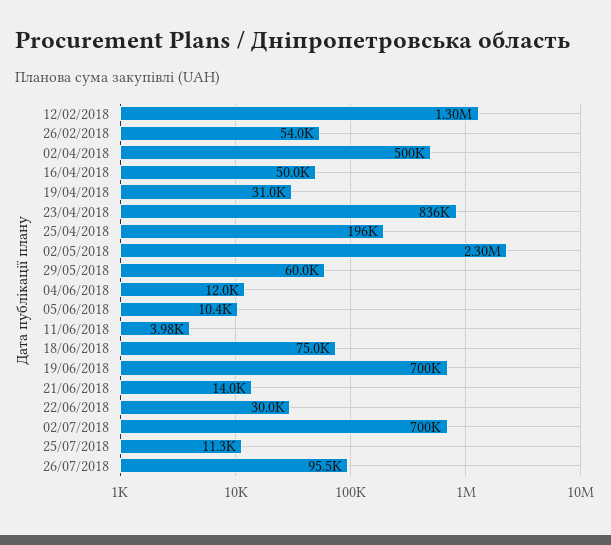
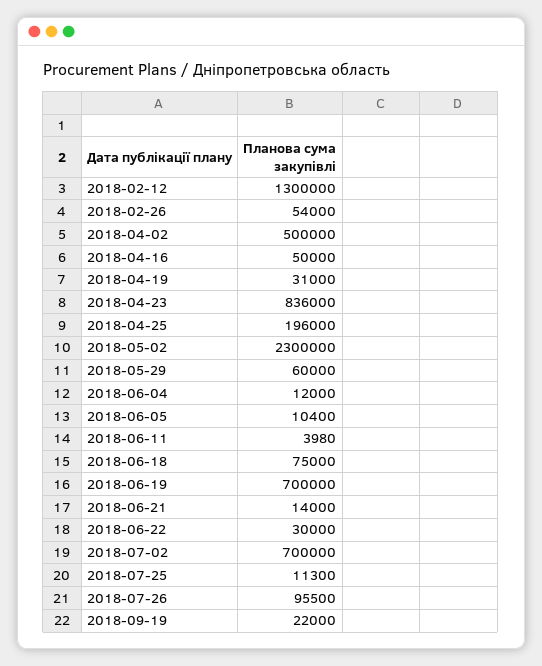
2018-09-19: none -> 22000

